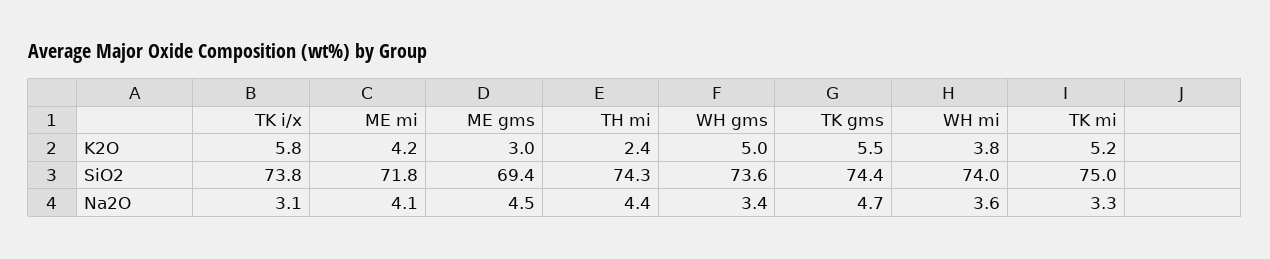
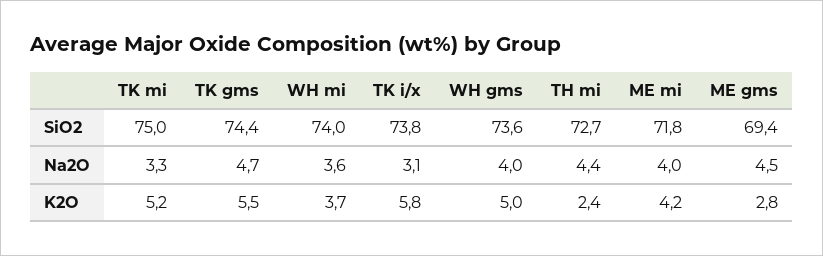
ME gms, K2O: 3 -> 2.8
WH mi, K2O: 3.8 -> 3.7
TH mi, SiO2: 74.3 -> 72.7
ME mi, Na2O: 4.1 -> 4
WH gms, Na2O: 3.4 -> 4

